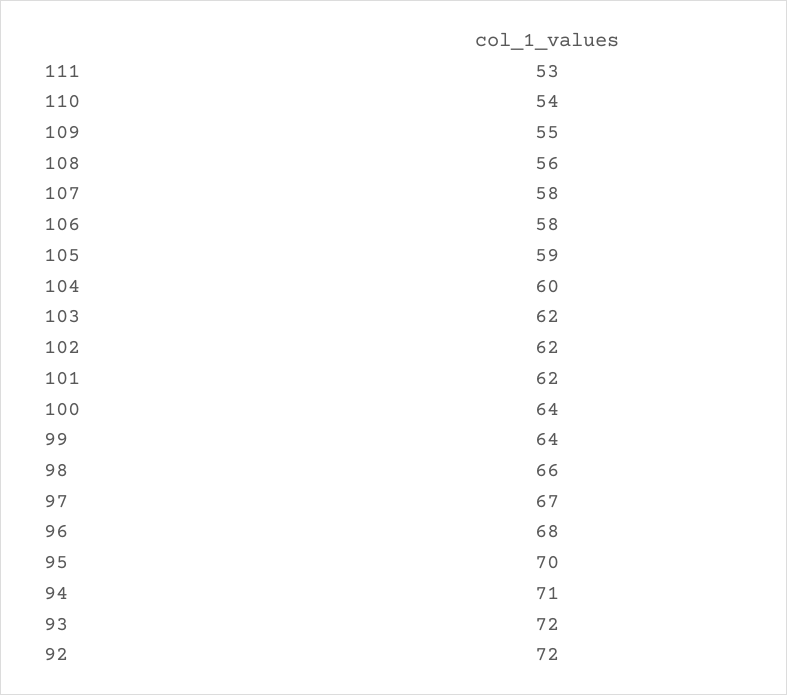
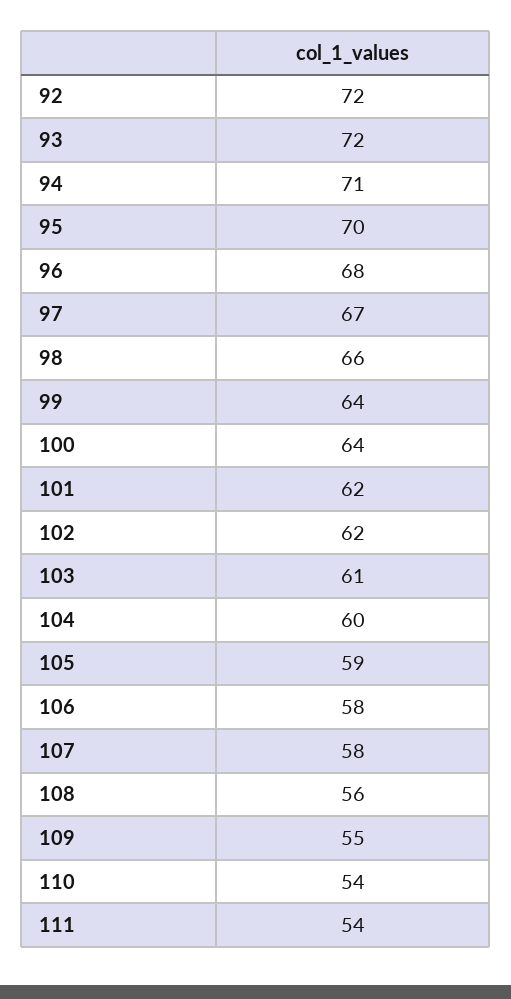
111: 53 -> 54
103: 62 -> 61

